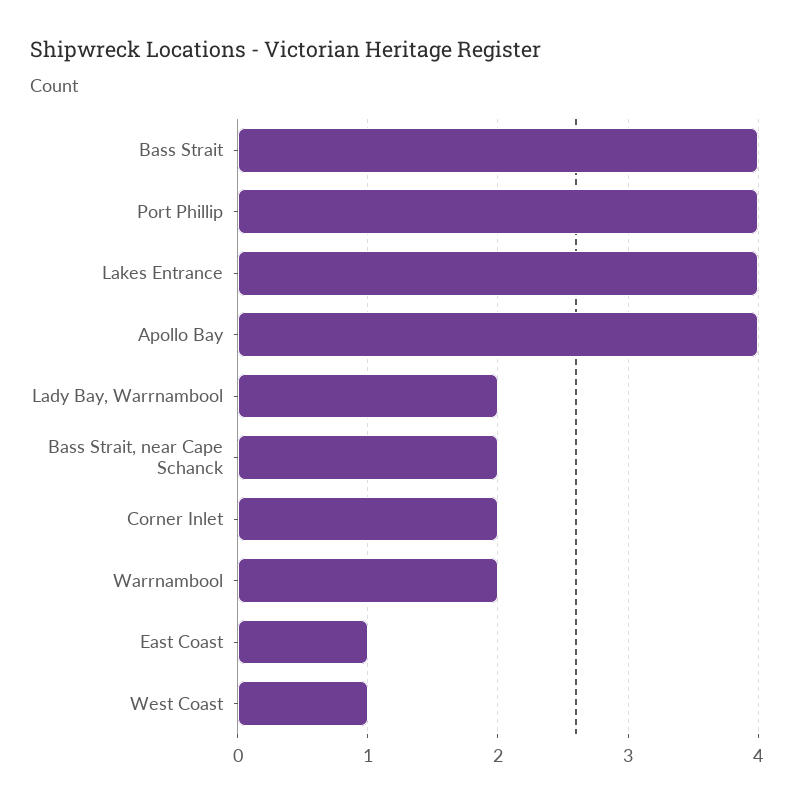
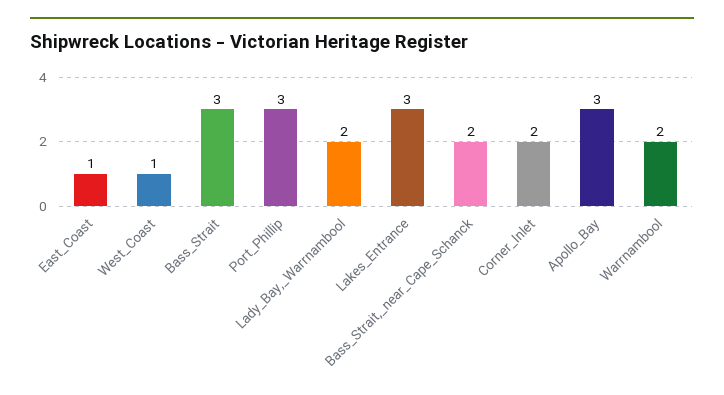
Bass Strait: 4 -> 3
Port Phillip: 4 -> 3
Lakes Entrance: 4 -> 3
Apollo Bay: 4 -> 3

